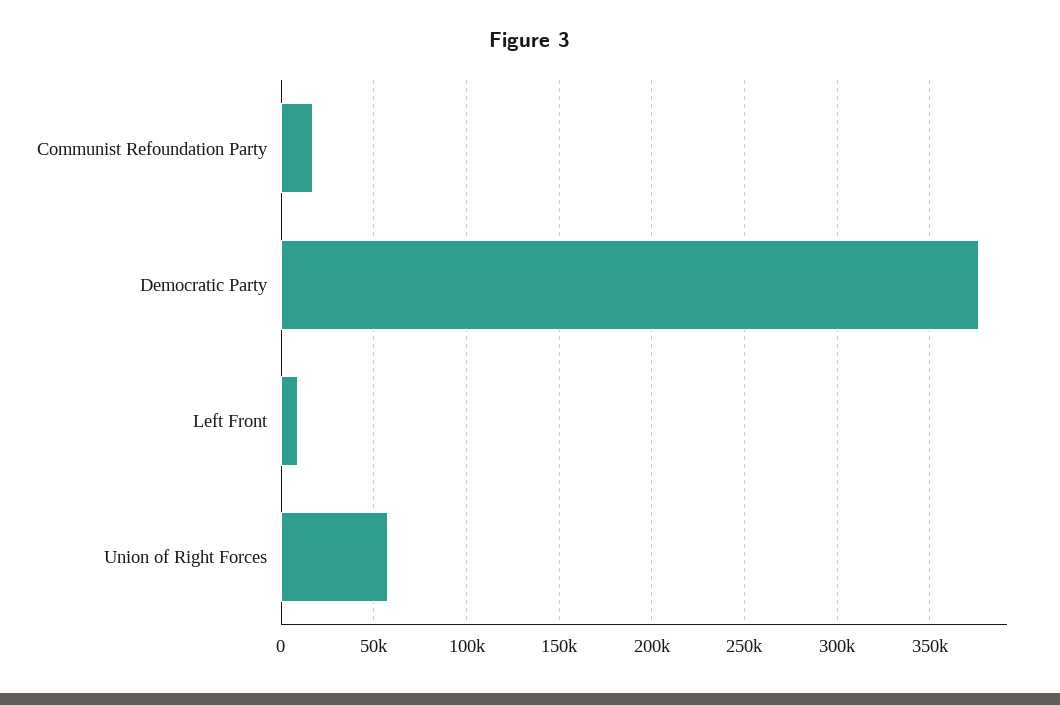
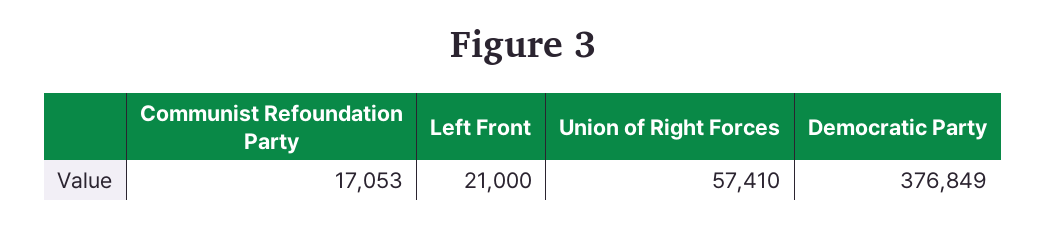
Left Front: 10000 -> 21000

